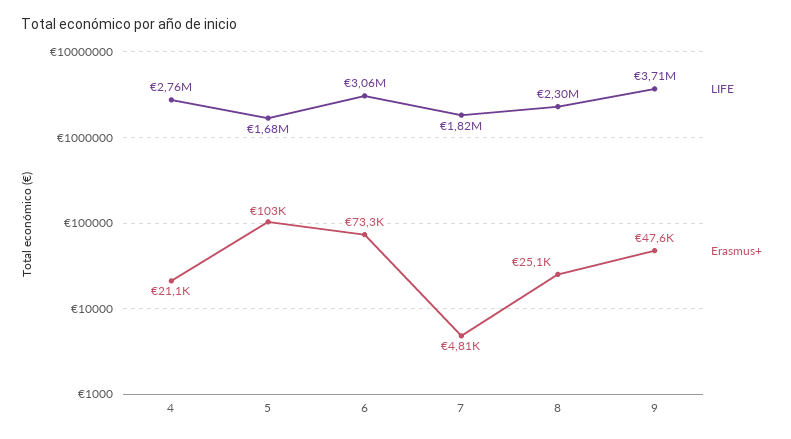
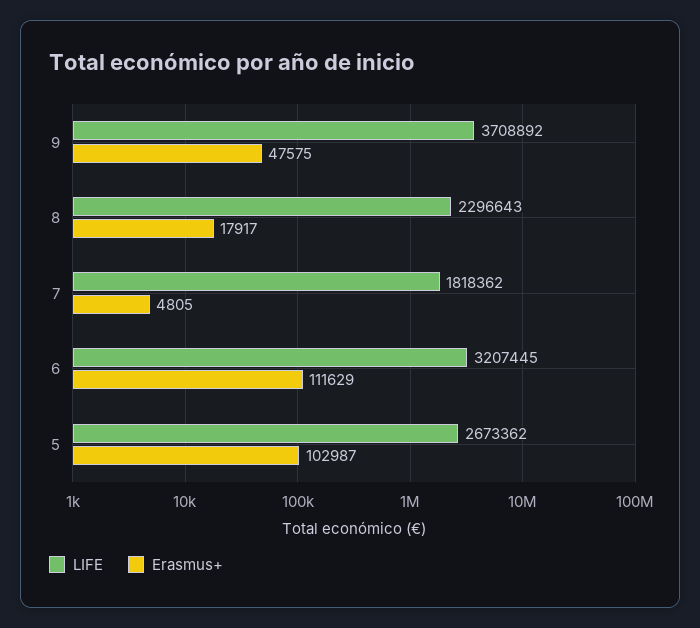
LIFE, 4: 2760000 -> none
Erasmus+, 4: 21100 -> none
LIFE, 5: 1680000 -> 2673362
LIFE, 6: 3060000 -> 3207445
Erasmus+, 6: 73300 -> 111629
Erasmus+, 8: 25100 -> 17917

